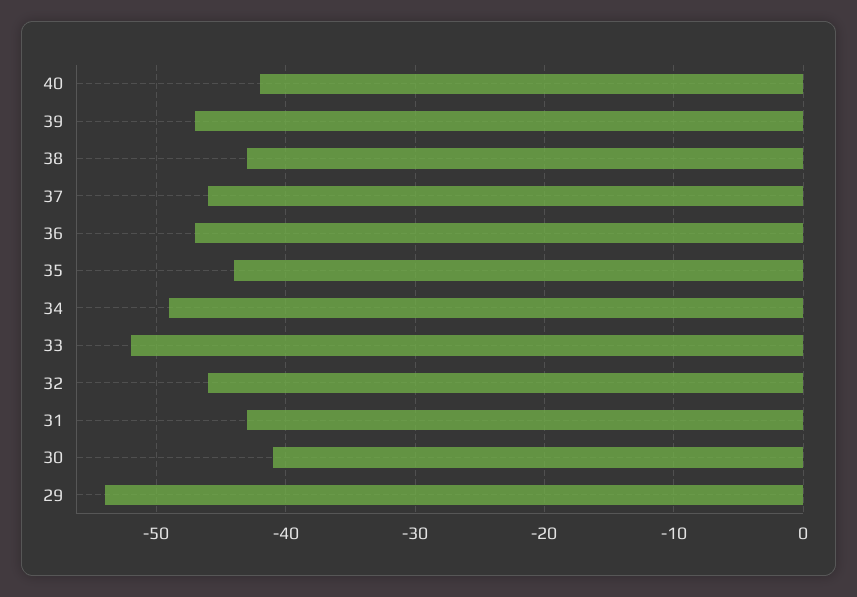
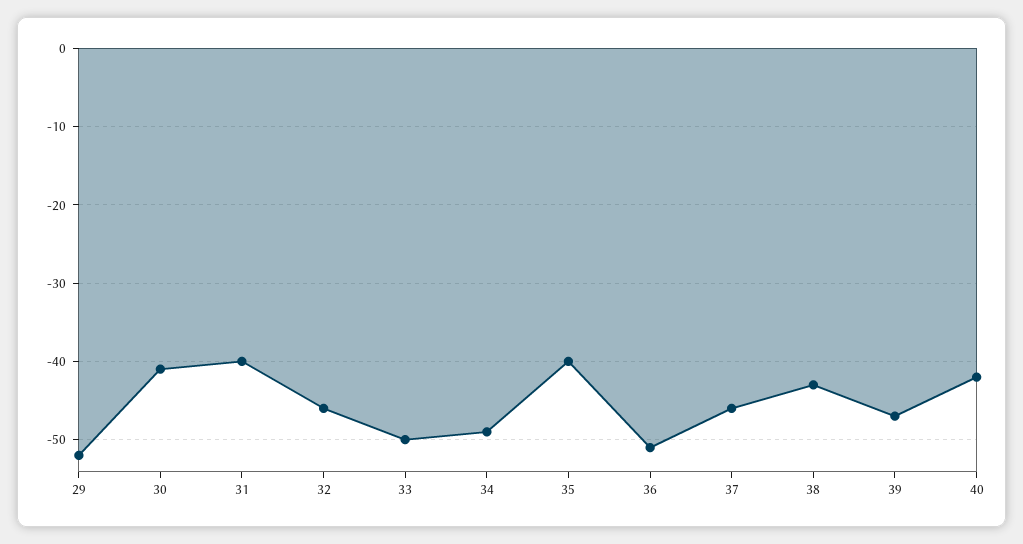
36: -47 -> -51
35: -44 -> -40
33: -52 -> -50
31: -43 -> -40
29: -54 -> -52

